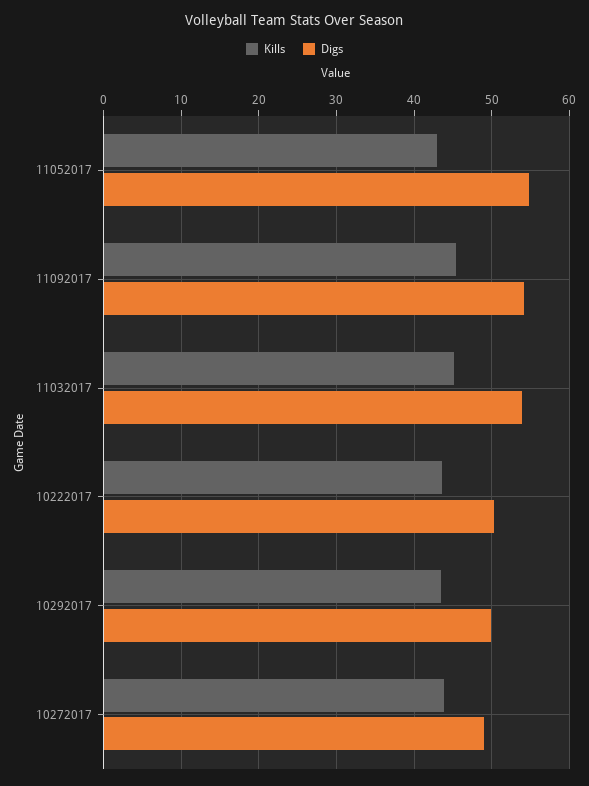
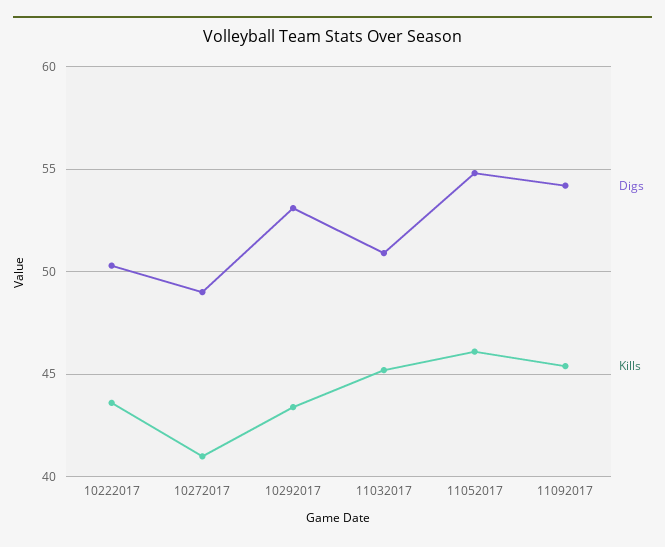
Kills, 11052017: 43 -> 46
Digs, 11032017: 54 -> 51
Digs, 10292017: 50 -> 53
Kills, 10272017: 44 -> 41

